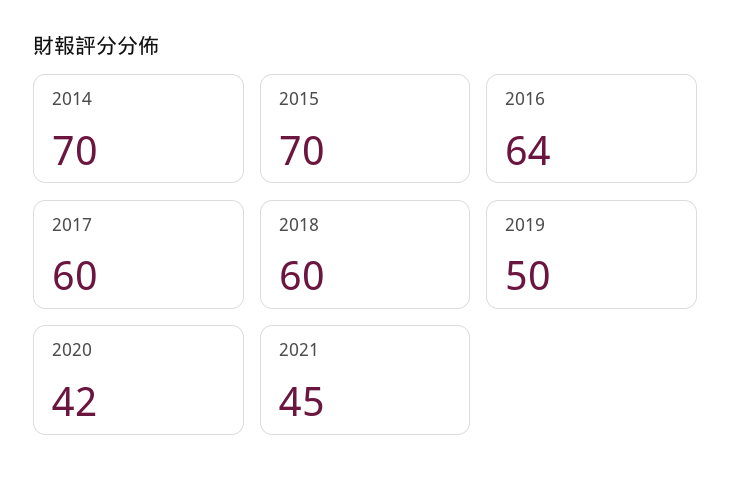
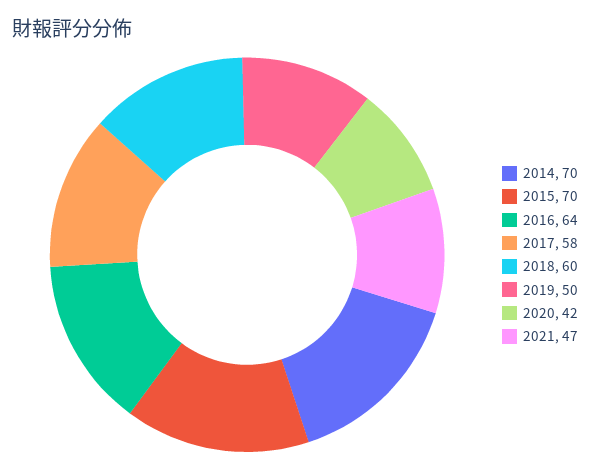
2017: 60 -> 58
2021: 45 -> 47

